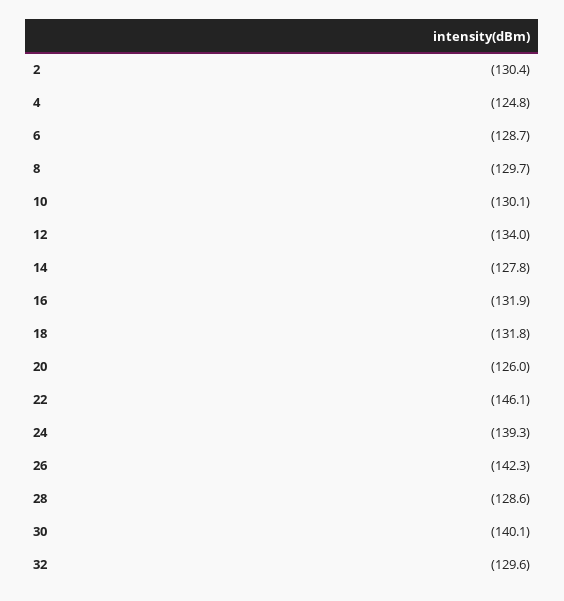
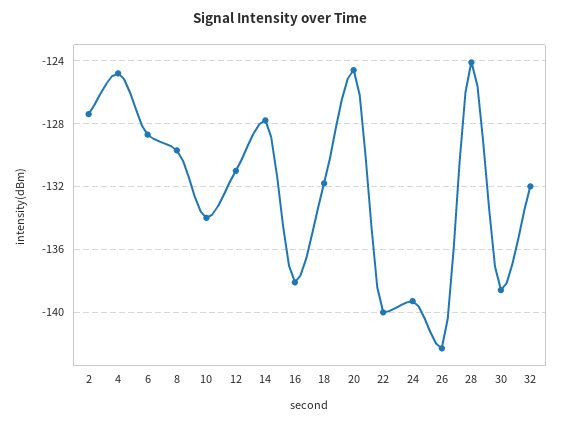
2: -130.4 -> -127.5
10: -130.1 -> -134
12: -134 -> -131
16: -131.9 -> -138
20: -126 -> -124.5
22: -146.1 -> -140
28: -128.6 -> -124
30: -140.1 -> -138.5
32: -129.6 -> -132

